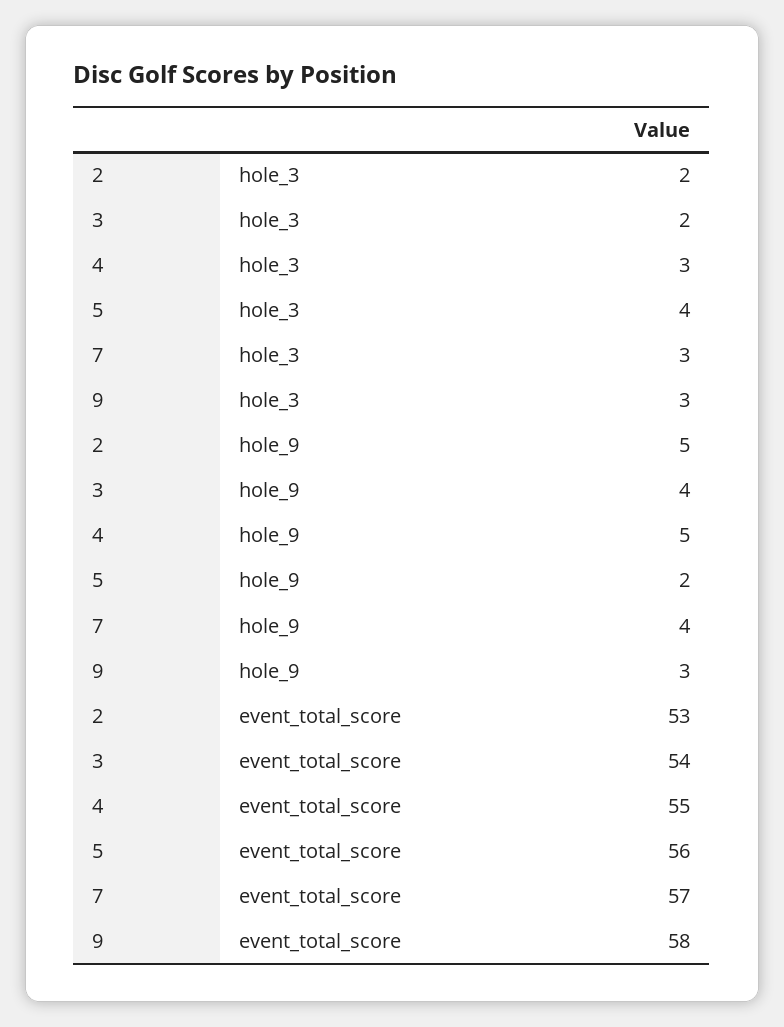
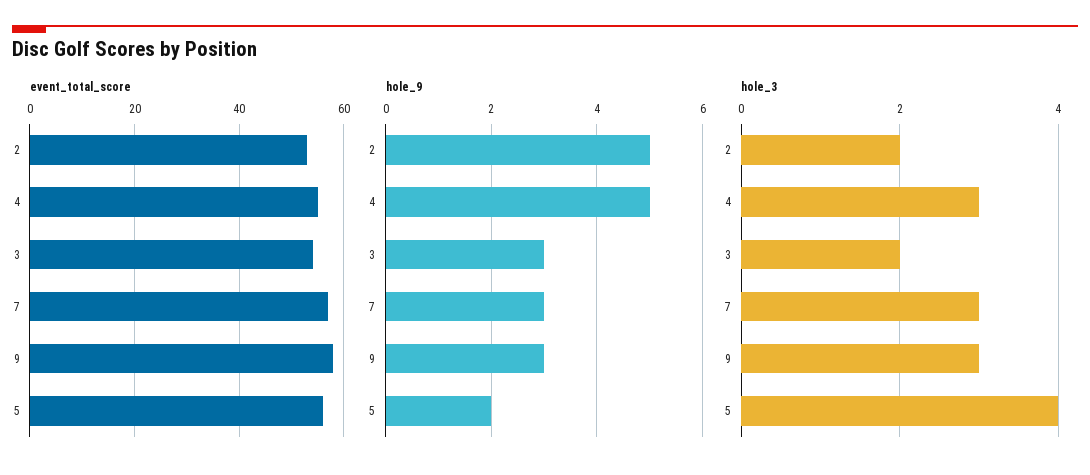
hole_9, 3: 4 -> 3
hole_9, 7: 4 -> 3

